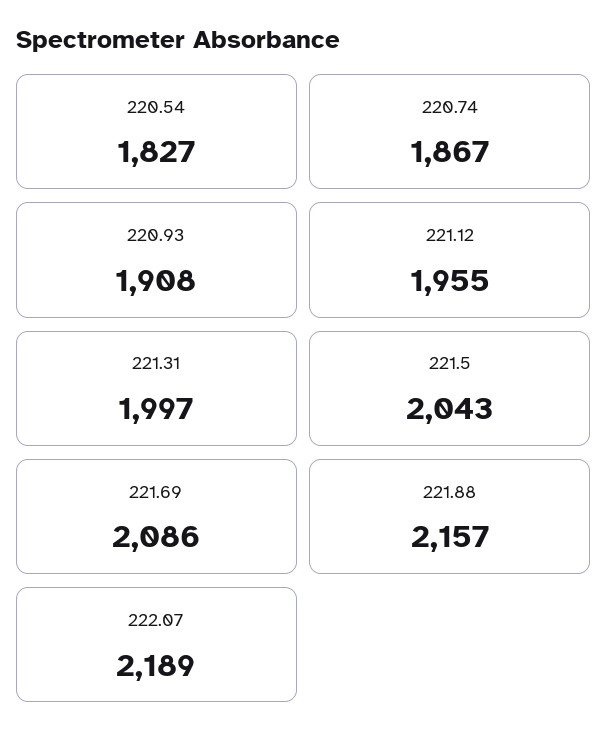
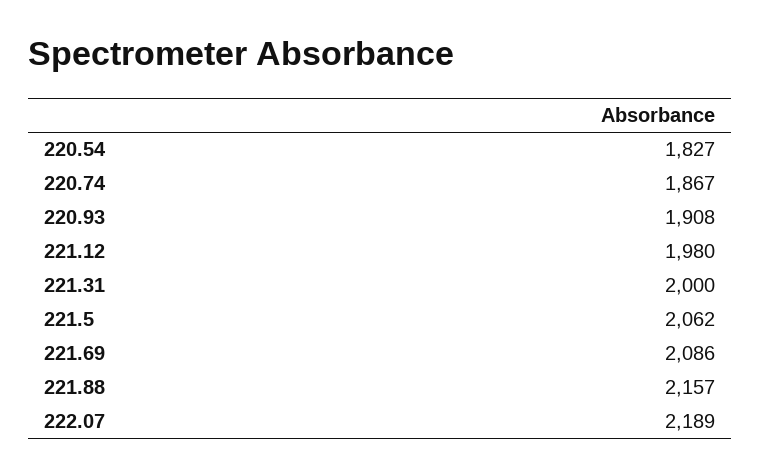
221.12: 1955 -> 1980
221.31: 1997 -> 2000
221.5: 2043 -> 2062

